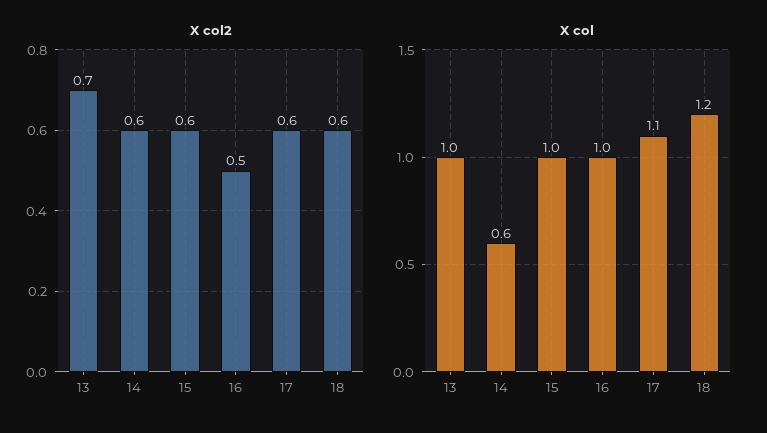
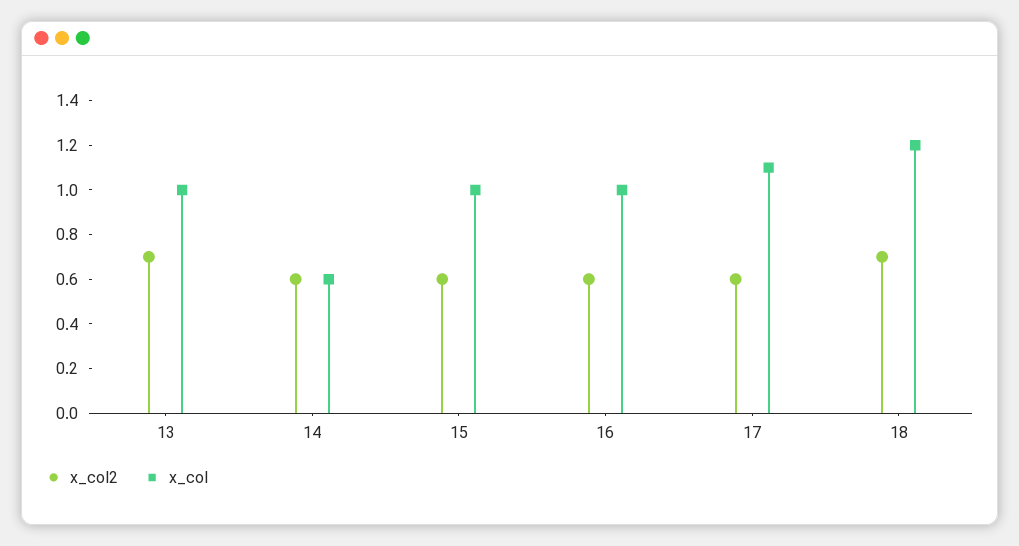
X col2, 16: 0.5 -> 0.6
X col2, 18: 0.6 -> 0.7

